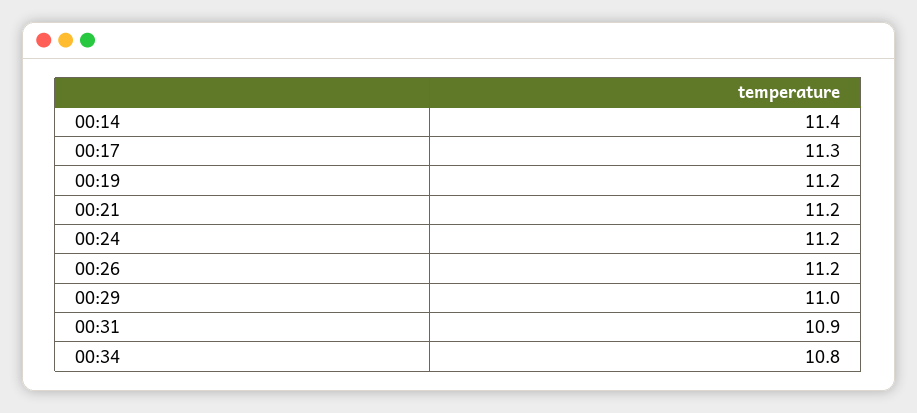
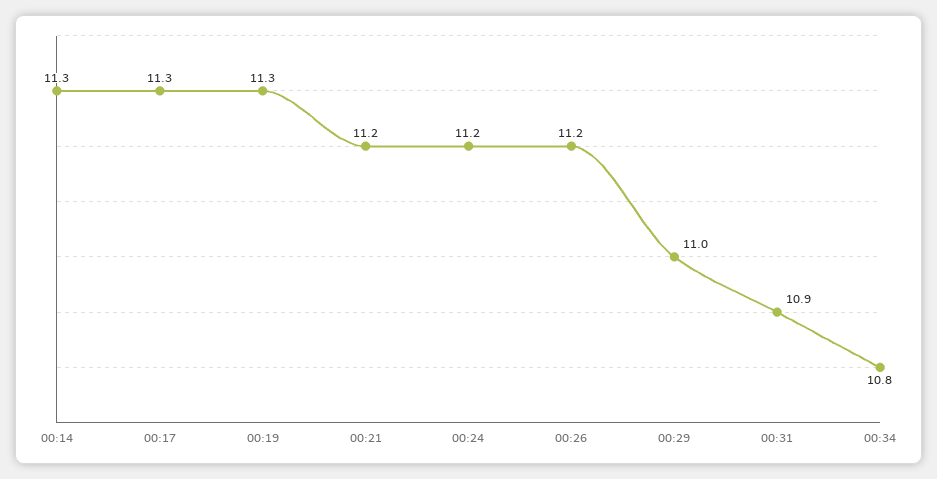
00:14: 11.4 -> 11.3
00:19: 11.2 -> 11.3

